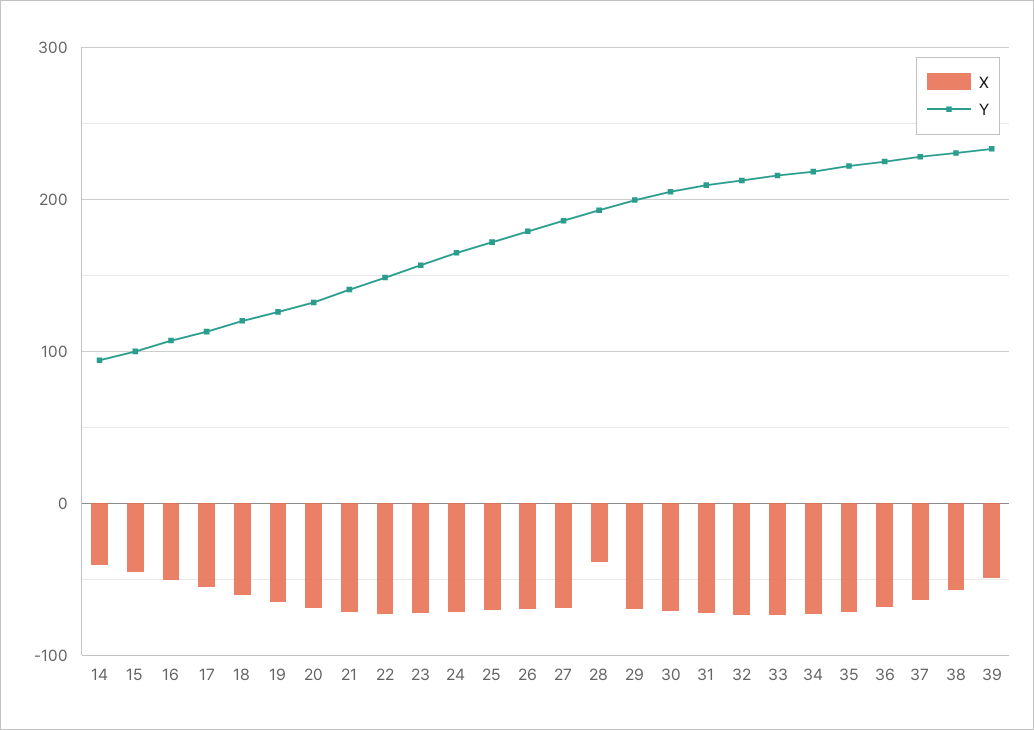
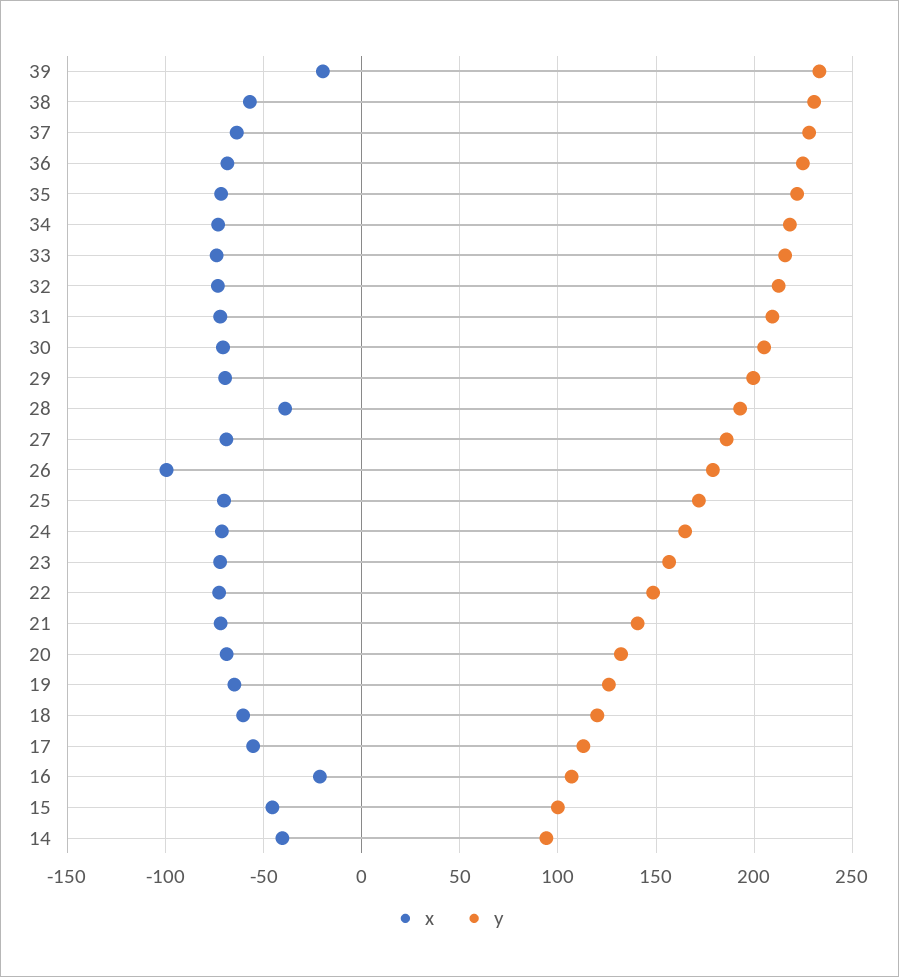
X, 16: -50 -> -20
X, 26: -70 -> -100
X, 39: -50 -> -20

